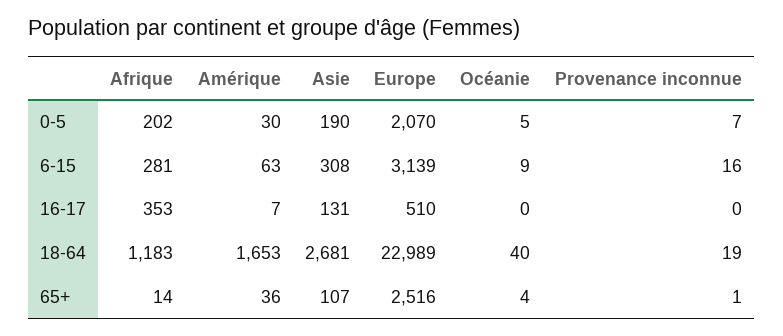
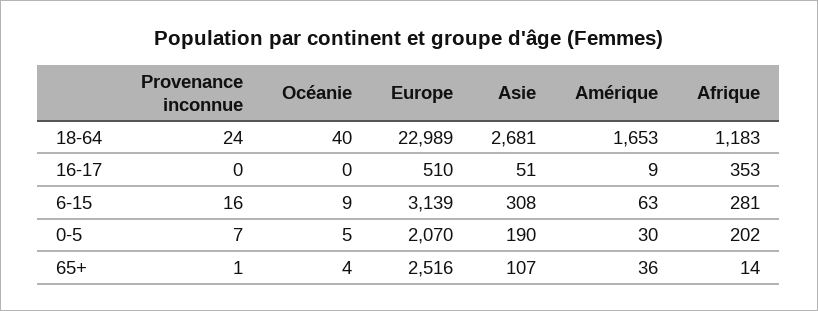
Amérique, 16-17: 7 -> 9
Asie, 16-17: 131 -> 51
Provenance inconnue, 18-64: 19 -> 24

